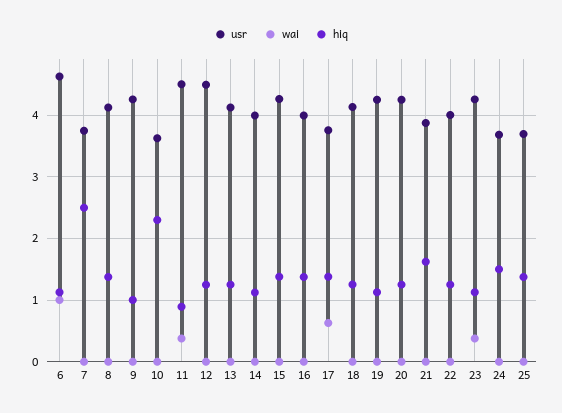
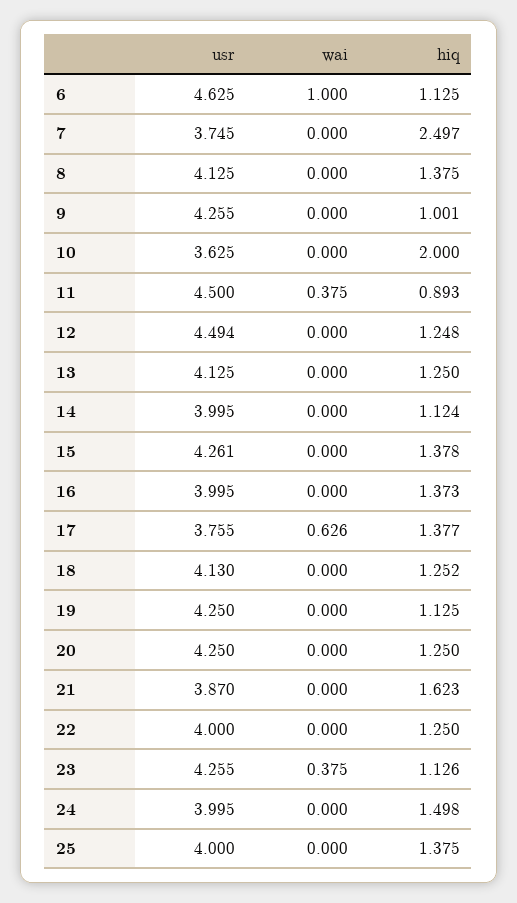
hiq, 10: 2.3 -> 2
usr, 24: 3.7 -> 3.995
usr, 25: 3.7 -> 4

